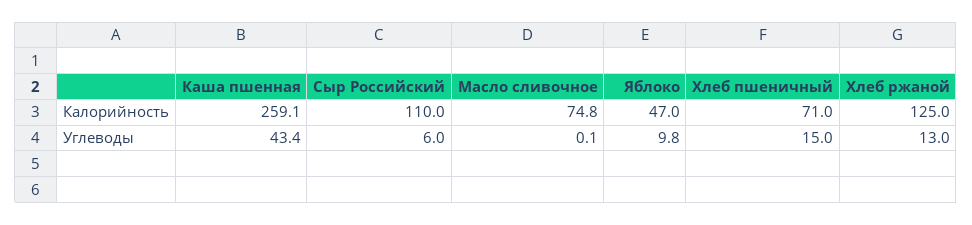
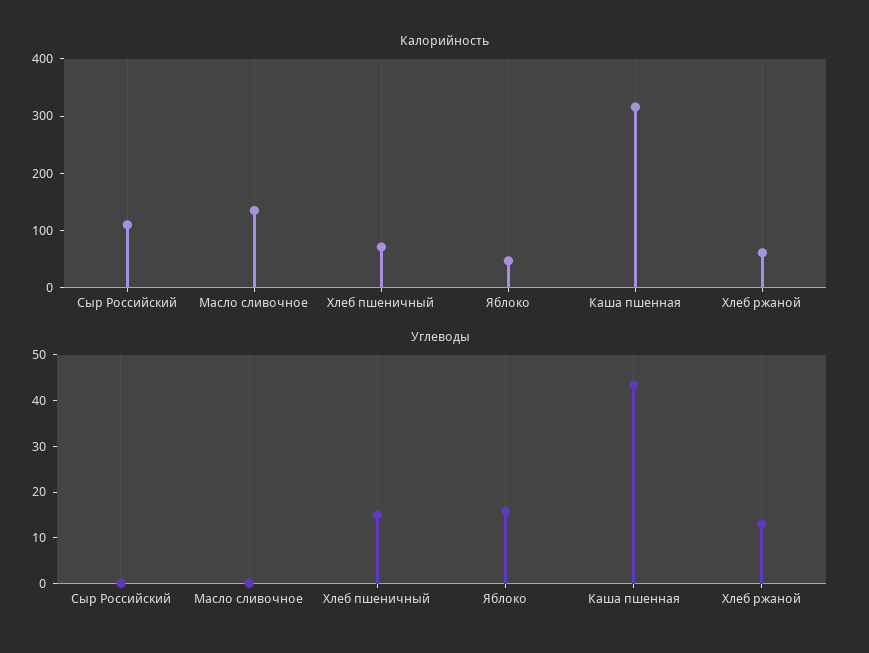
Калорийность, Каша пшенная: 259.1 -> 320
Калорийность, Масло сливочное: 74.8 -> 140
Калорийность, Хлеб ржаной: 125 -> 60
Углеводы, Сыр Российский: 6 -> 0
Углеводы, Яблоко: 9.8 -> 16

